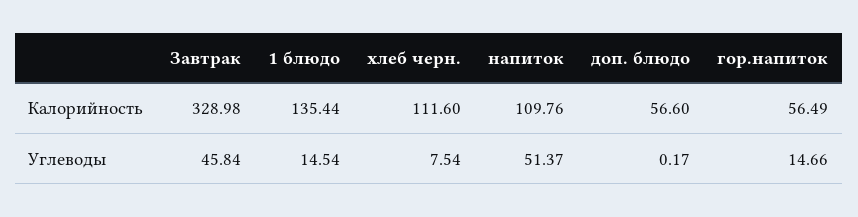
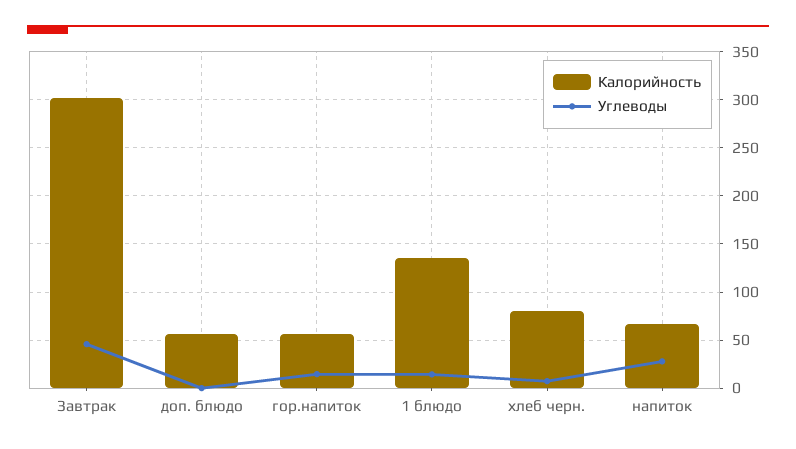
Калорийность, Завтрак: 328.98 -> 300
Калорийность, хлеб черн.: 111.6 -> 80
Калорийность, напиток: 109.76 -> 70
Углеводы, напиток: 51.37 -> 30

